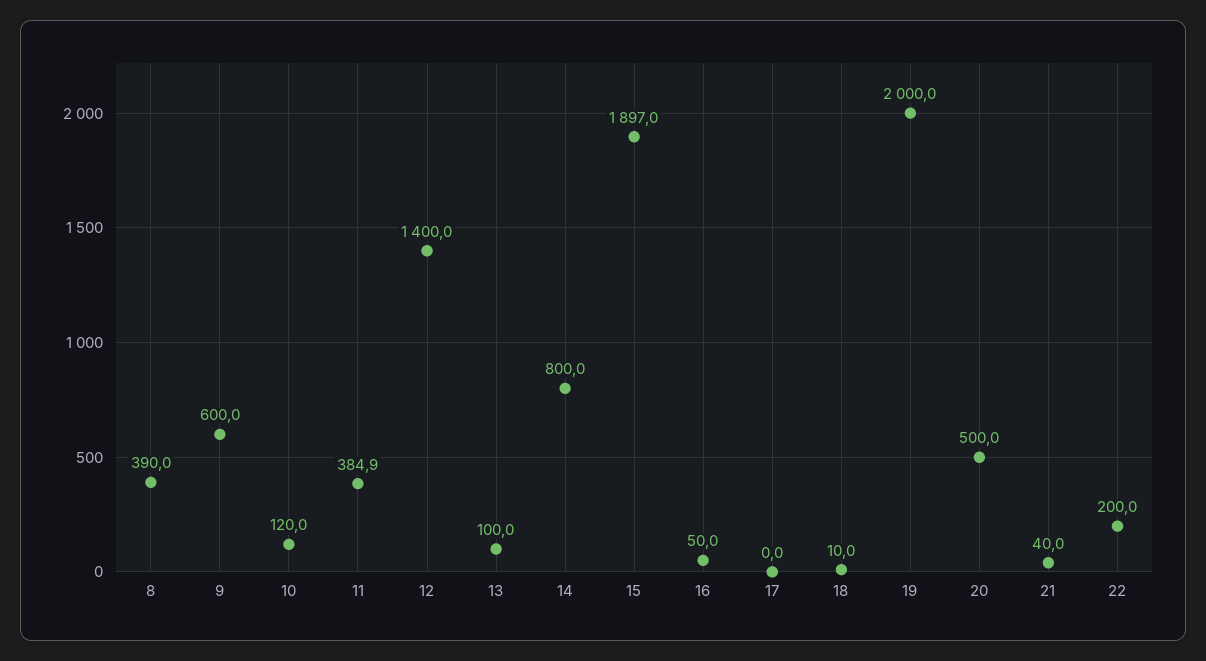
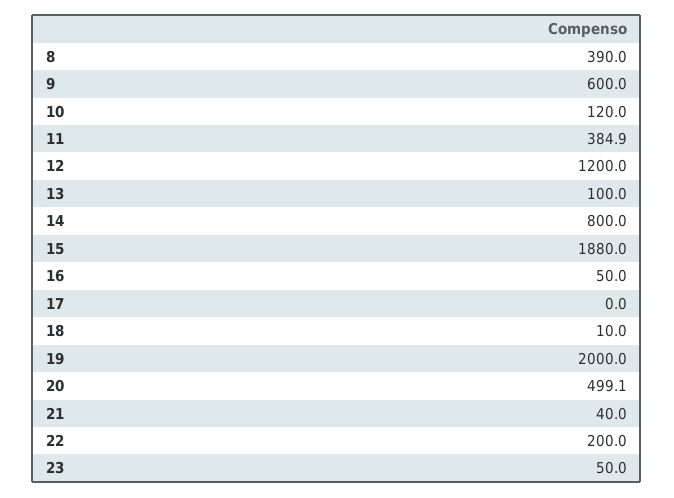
12: 1400 -> 1200
15: 1897 -> 1880
20: 500 -> 499.1
23: none -> 50

